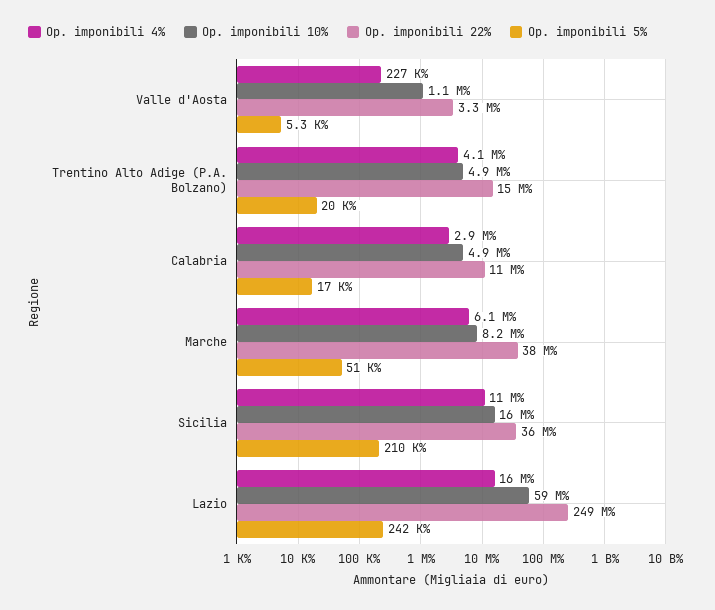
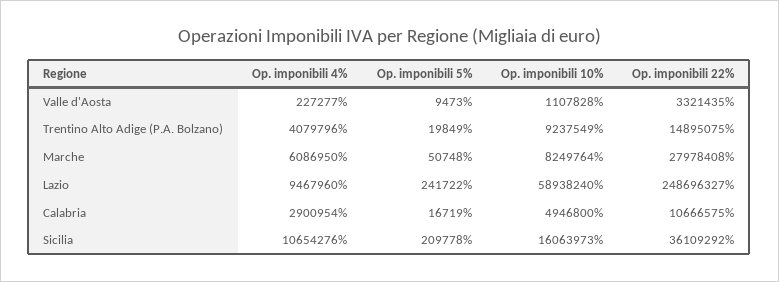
Op. imponibili 5%, Valle d'Aosta: 5300 -> 9473
Op. imponibili 10%, Trentino Alto Adige (P.A. Bolzano): 4900000 -> 9237549
Op. imponibili 22%, Marche: 38000000 -> 27978408
Op. imponibili 4%, Lazio: 16000000 -> 9467960

